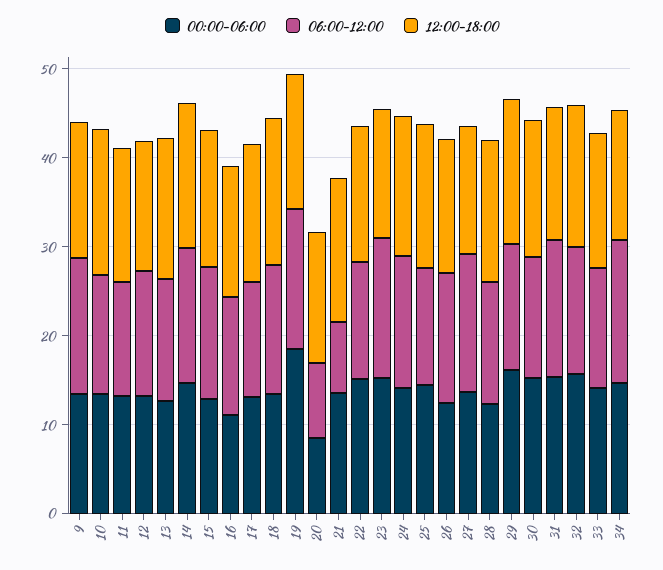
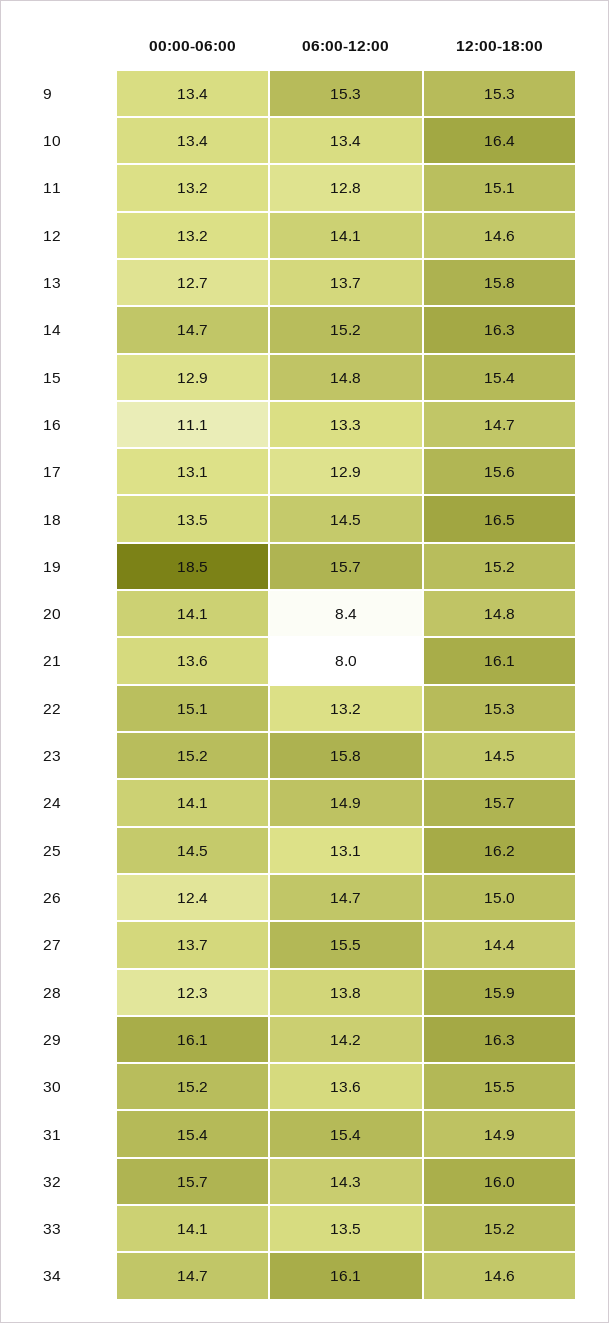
00:00-06:00, 20: 8 -> 14.1

